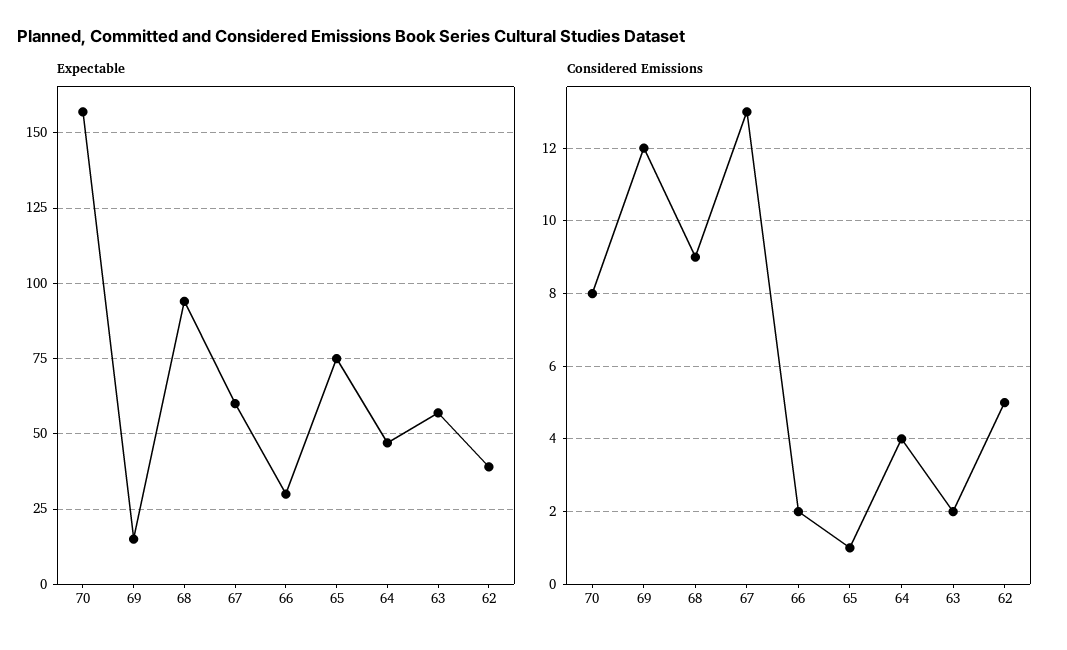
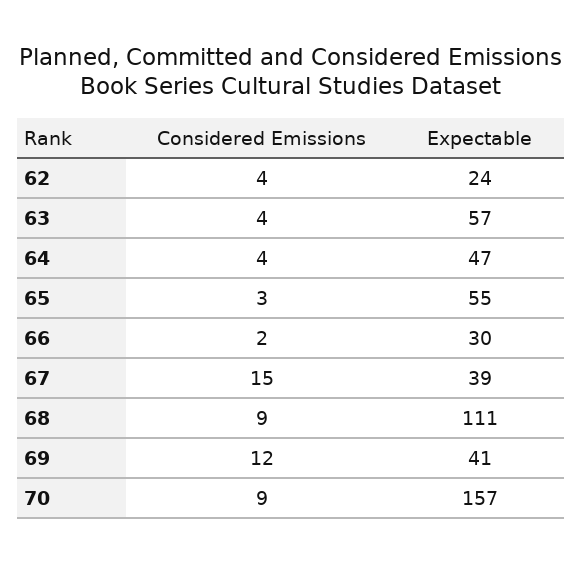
Expectable, 69: 15 -> 41
Expectable, 68: 95 -> 111
Expectable, 67: 60 -> 39
Expectable, 65: 75 -> 55
Expectable, 62: 40 -> 24
Considered Emissions, 70: 8 -> 9
Considered Emissions, 67: 13 -> 15
Considered Emissions, 65: 1 -> 3
Considered Emissions, 63: 2 -> 4
Considered Emissions, 62: 5 -> 4

